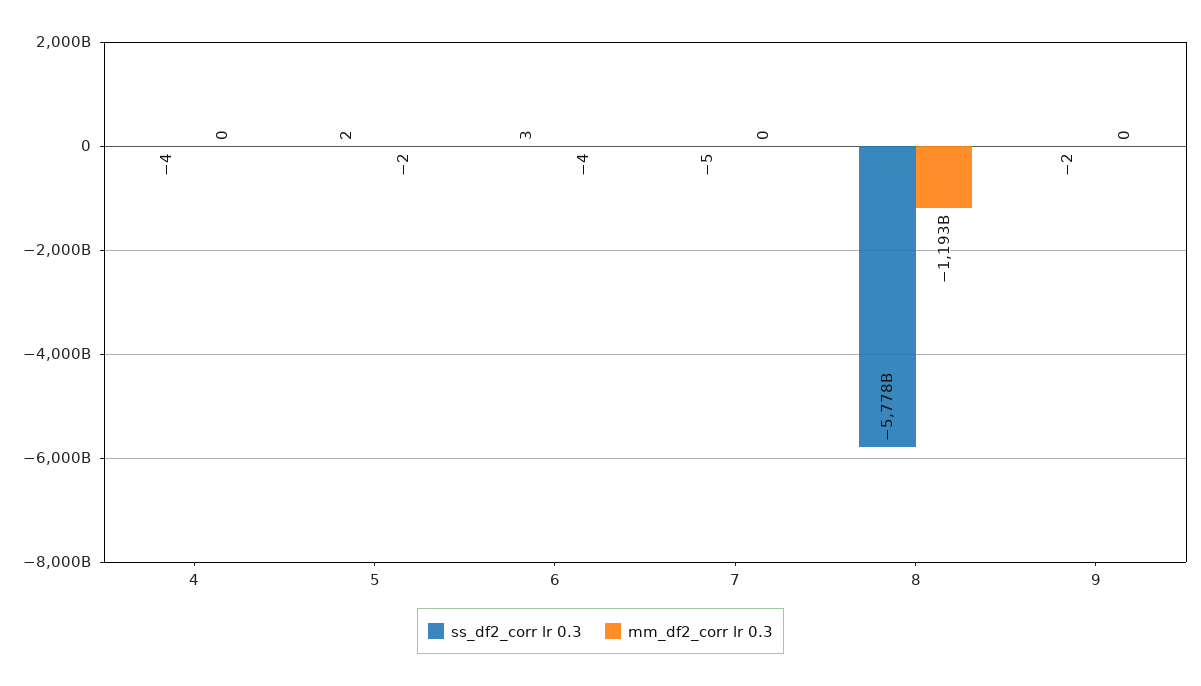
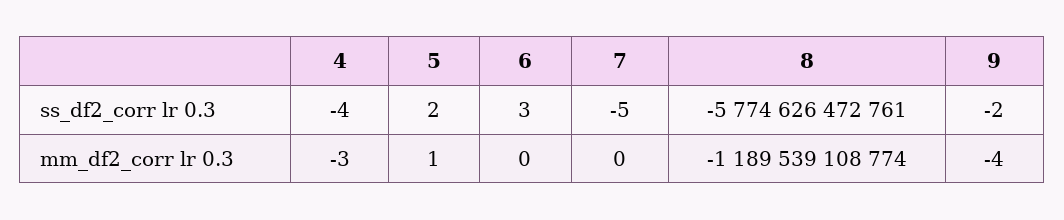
mm_df2_corr lr 0.3, 4: 0 -> -3
mm_df2_corr lr 0.3, 5: -2 -> 1
mm_df2_corr lr 0.3, 6: -4 -> 0
ss_df2_corr lr 0.3, 8: -5778000000000 -> -5774626472761
mm_df2_corr lr 0.3, 8: -1193000000000 -> -1189539108774
mm_df2_corr lr 0.3, 9: 0 -> -4

